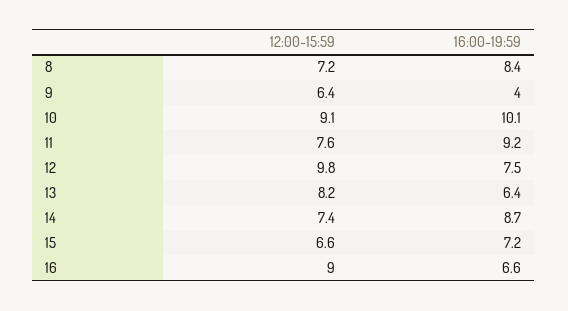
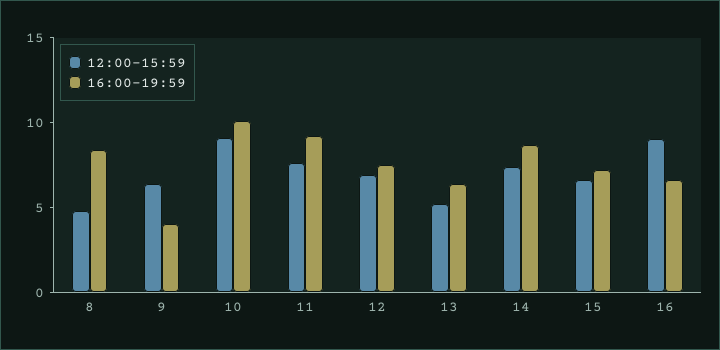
12:00-15:59, 8: 7.2 -> 5
12:00-15:59, 12: 9.8 -> 7
12:00-15:59, 13: 8.2 -> 5

